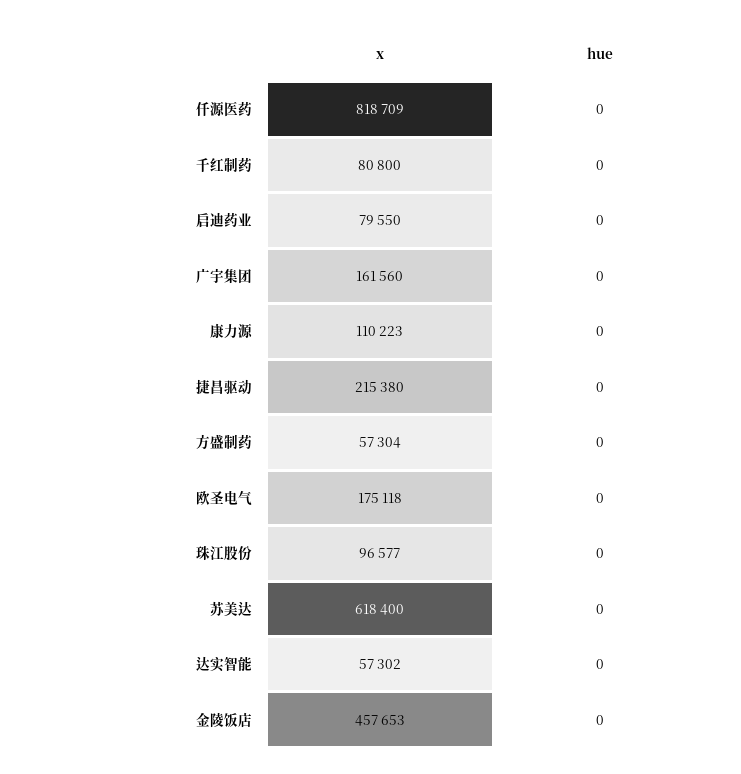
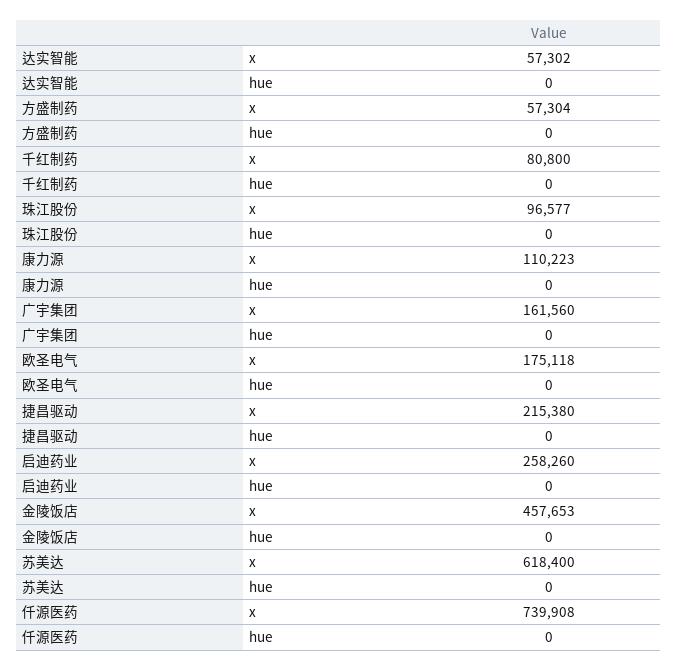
x, 仟源医药: 818709 -> 739908
x, 启迪药业: 79550 -> 258260

